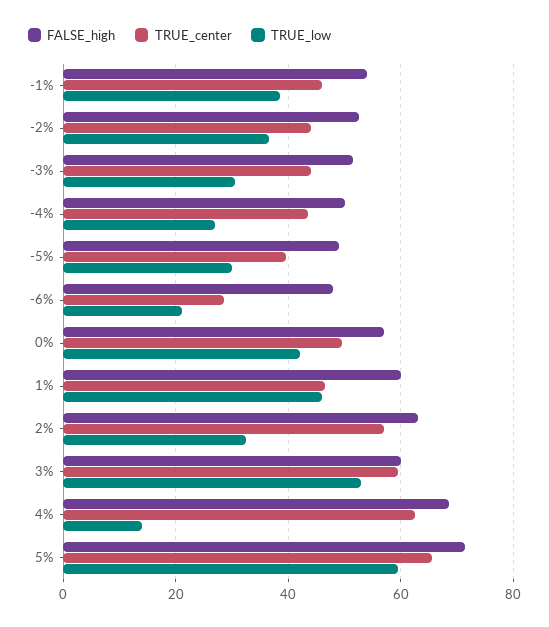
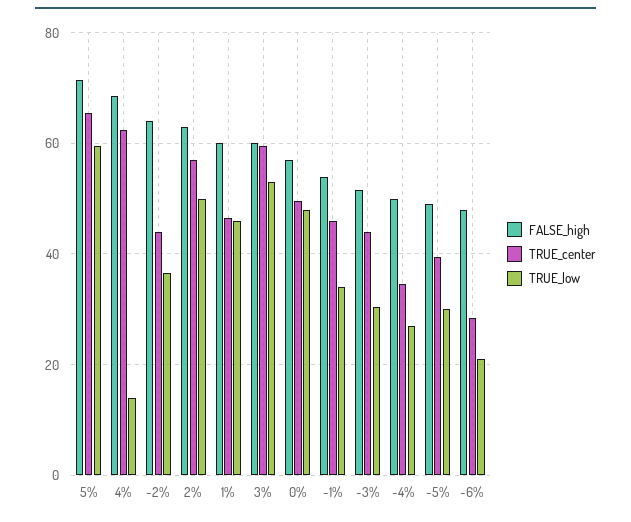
TRUE_low, -1%: 38 -> 34
FALSE_high, -2%: 52 -> 64
TRUE_center, -4%: 44 -> 34
TRUE_low, 0%: 42 -> 48
TRUE_low, 2%: 32 -> 50

